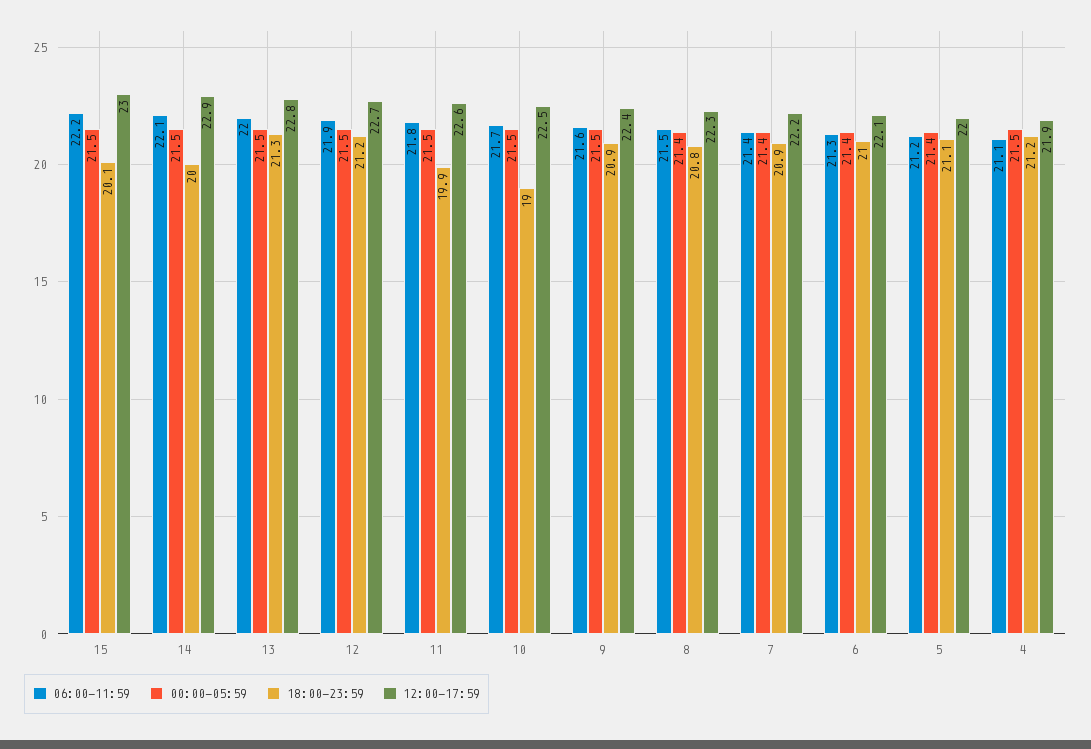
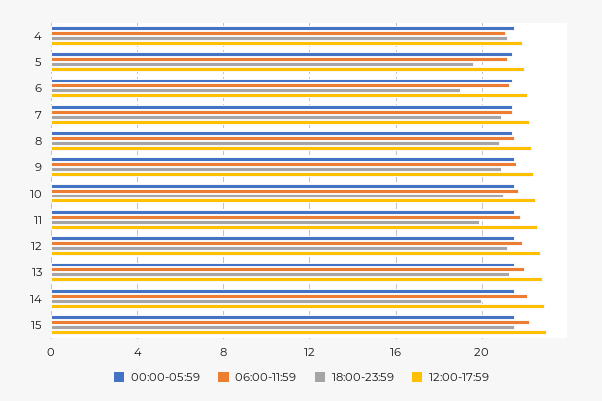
18:00-23:59, 15: 20.1 -> 21.5
18:00-23:59, 10: 19 -> 21
18:00-23:59, 6: 21 -> 19
18:00-23:59, 5: 21.1 -> 19.5

